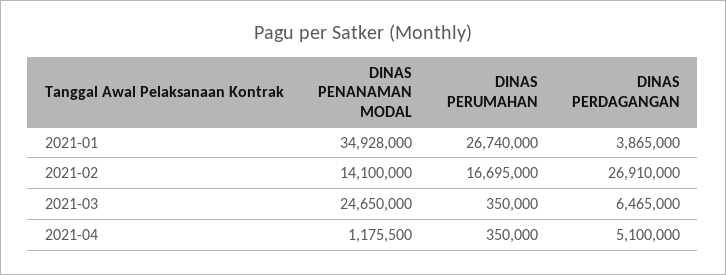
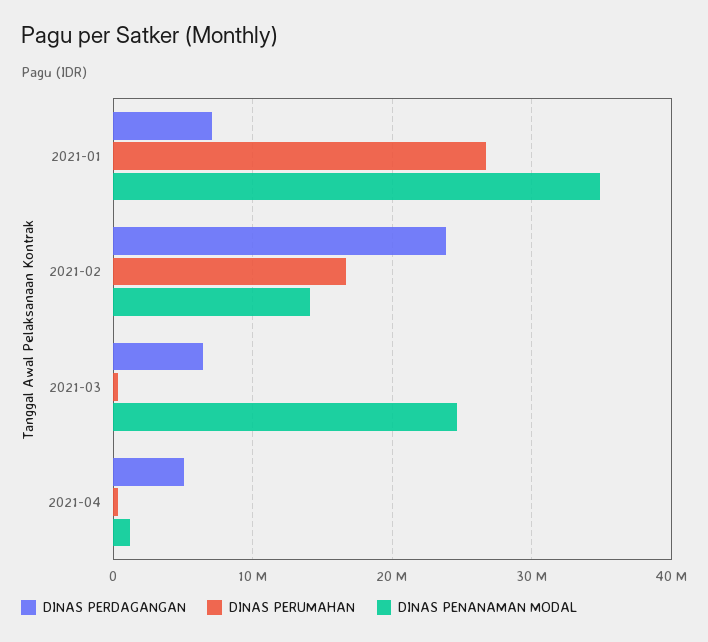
DINAS PERDAGANGAN, 2021-01: 3865000 -> 7000000
DINAS PERDAGANGAN, 2021-02: 26910000 -> 24000000

